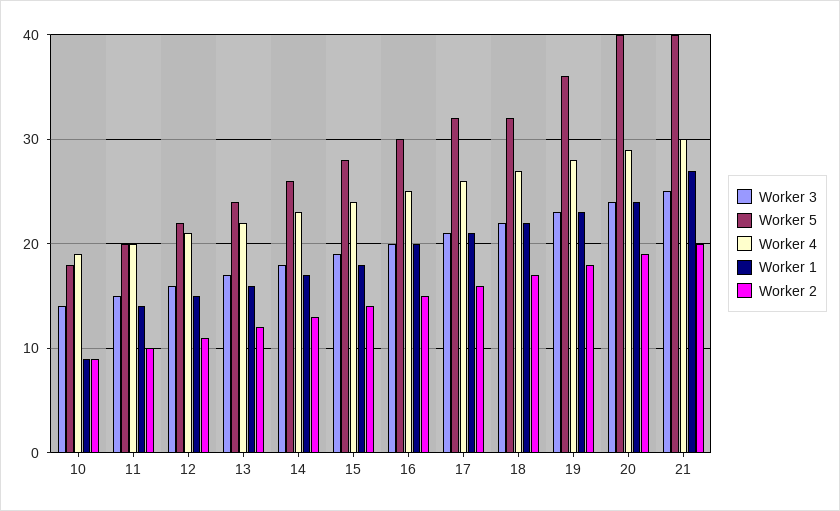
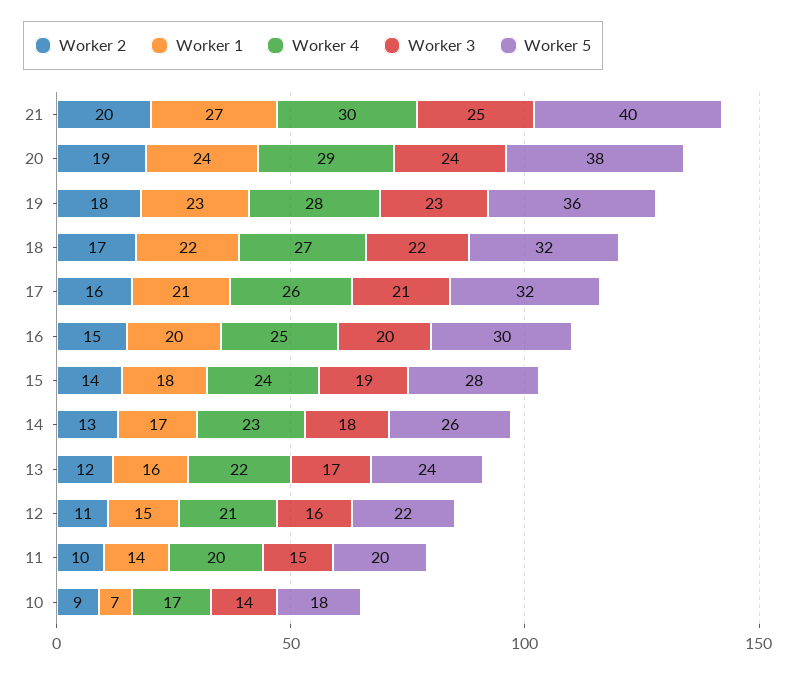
Worker 4, 10: 19 -> 17
Worker 1, 10: 9 -> 7
Worker 5, 20: 40 -> 38

